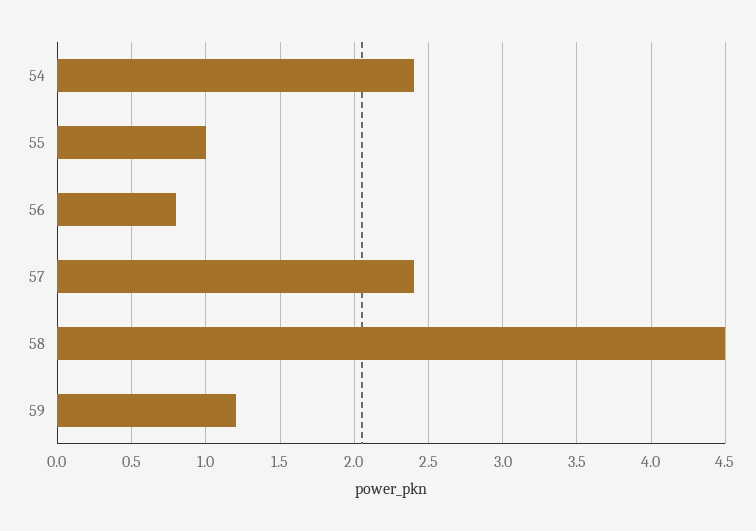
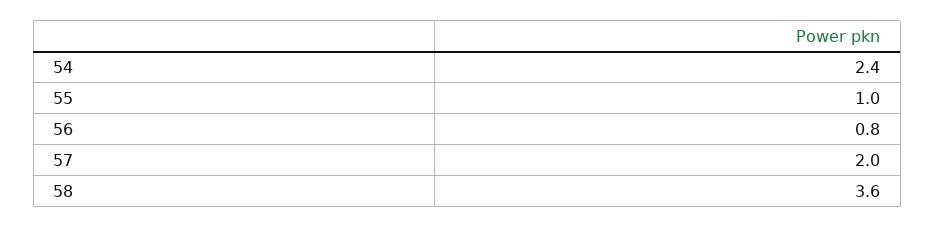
57: 2.4 -> 2
58: 4.5 -> 3.6
59: 1.2 -> none

